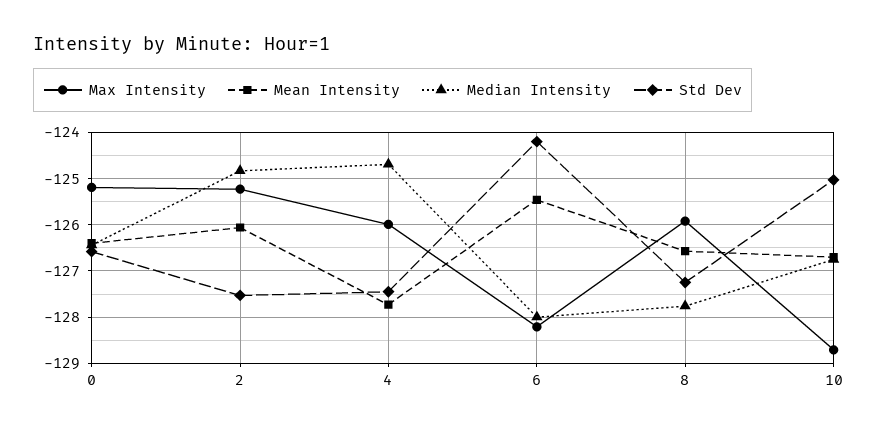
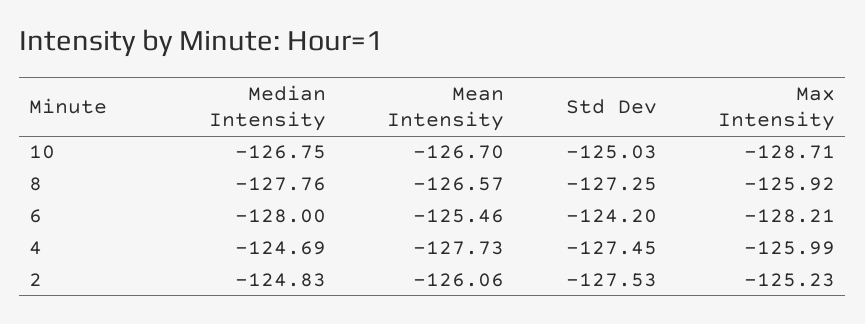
Max Intensity, 0: -125.2 -> none
Mean Intensity, 0: -126.4 -> none
Median Intensity, 0: -126.4 -> none
Std Dev, 0: -126.6 -> none

